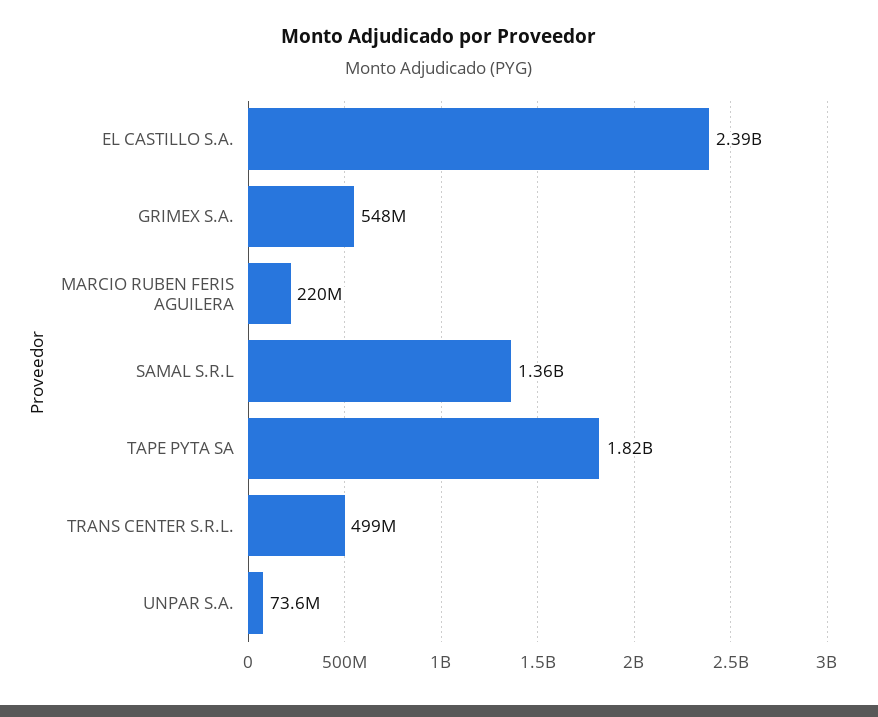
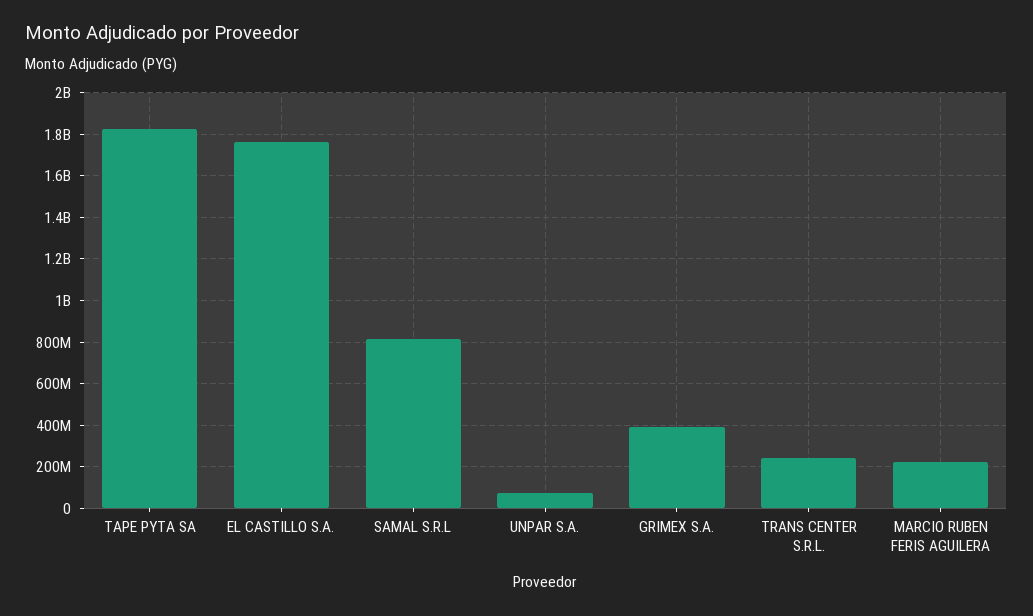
EL CASTILLO S.A.: 2390000000 -> 1750000000
GRIMEX S.A.: 548000000 -> 400000000
SAMAL S.R.L: 1360000000 -> 800000000
TRANS CENTER S.R.L.: 499000000 -> 250000000

